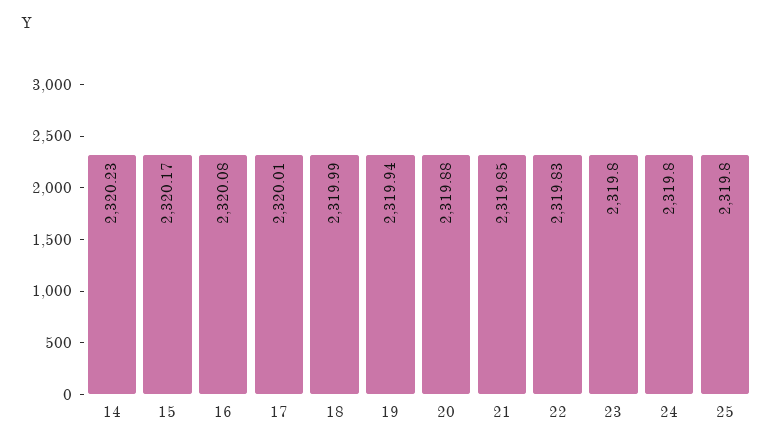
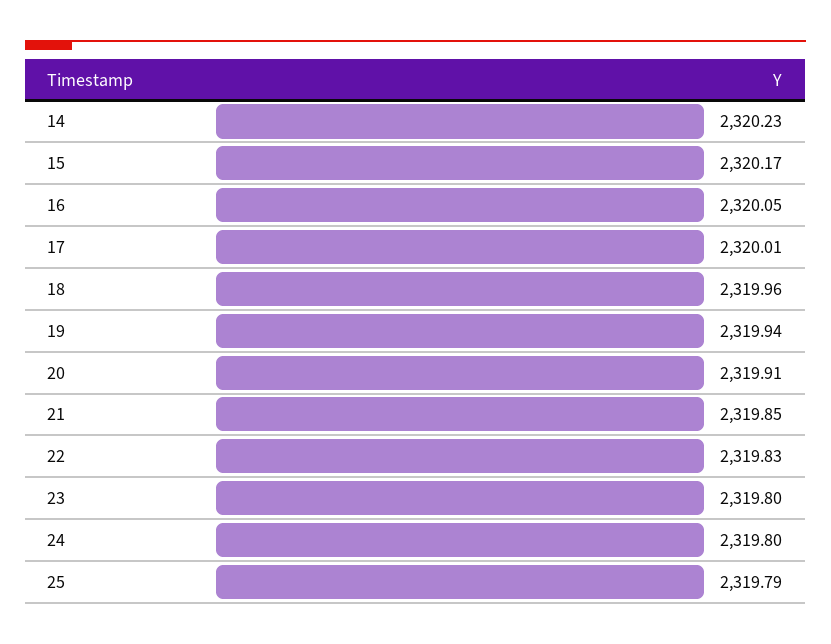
16: 2320.08 -> 2320.05
18: 2319.99 -> 2319.96
20: 2319.88 -> 2319.91
25: 2319.8 -> 2319.79

